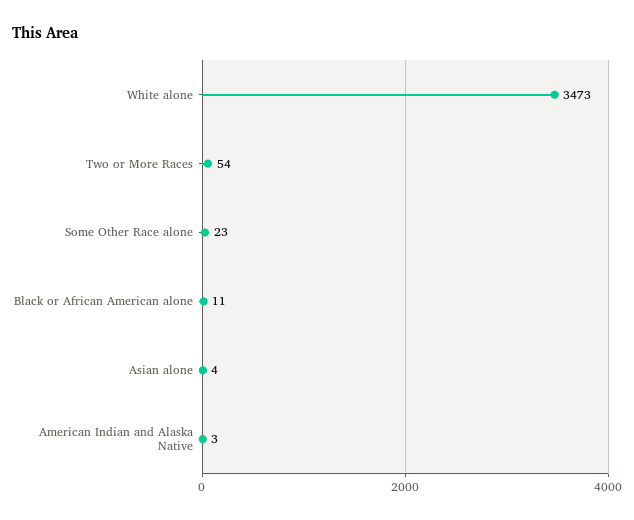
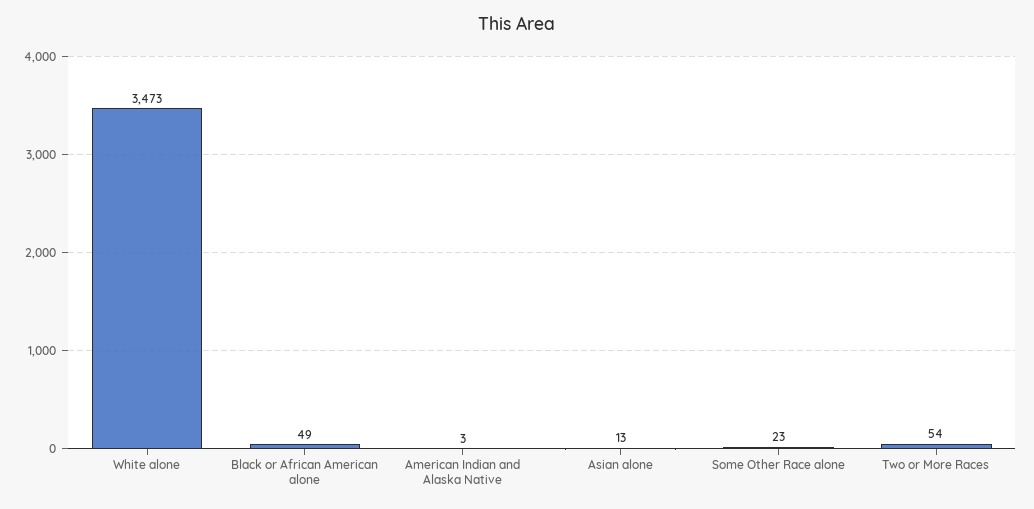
Black or African American alone: 11 -> 49
Asian alone: 4 -> 13

